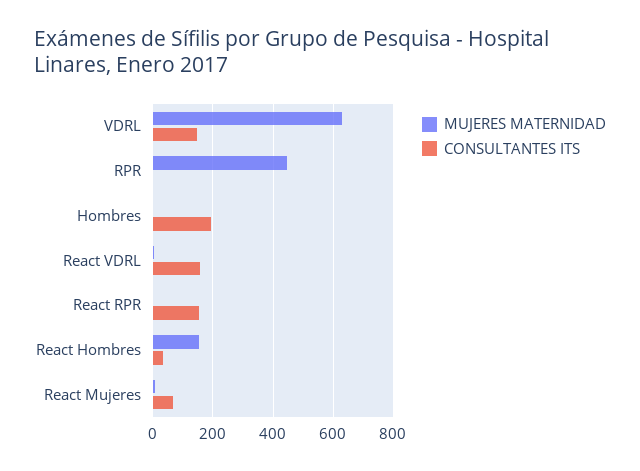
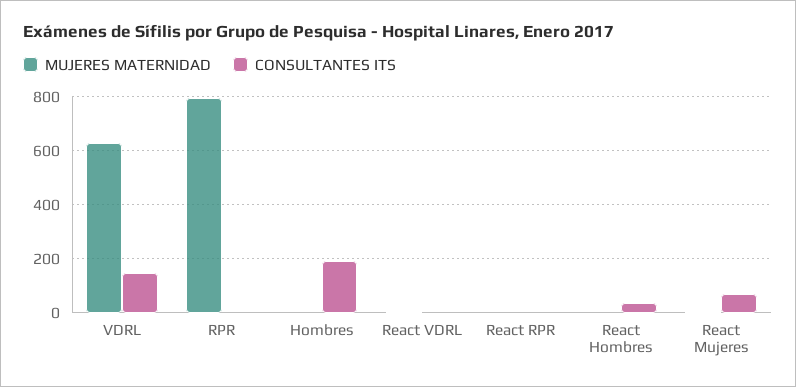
MUJERES MATERNIDAD, RPR: 440 -> 800
CONSULTANTES ITS, React VDRL: 160 -> 0
CONSULTANTES ITS, React RPR: 160 -> 0
MUJERES MATERNIDAD, React Hombres: 160 -> 0

